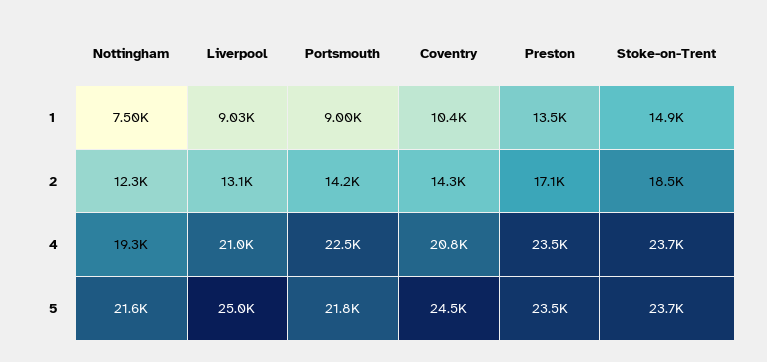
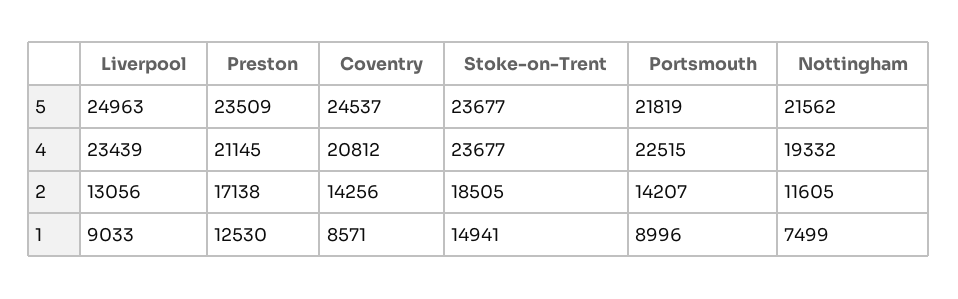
Coventry, 1: 10400 -> 8571
Preston, 1: 13500 -> 12530
Nottingham, 2: 12300 -> 11605
Liverpool, 4: 21000 -> 23439
Preston, 4: 23500 -> 21145

